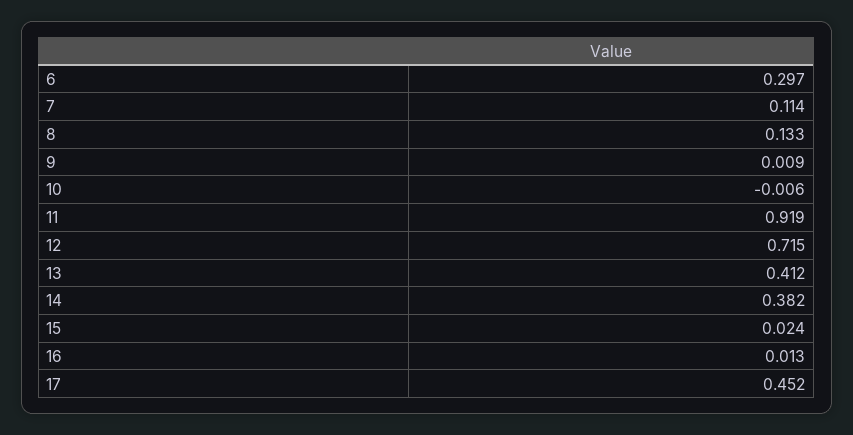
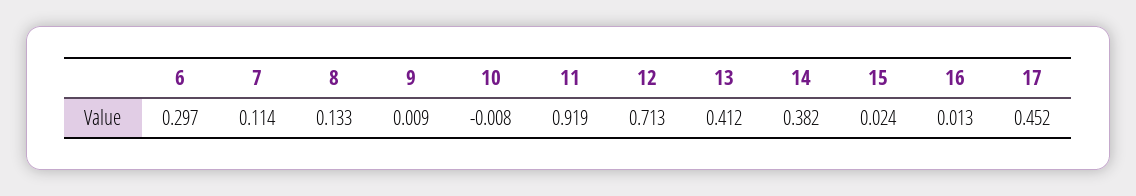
10: -0.006 -> -0.008
12: 0.715 -> 0.713

